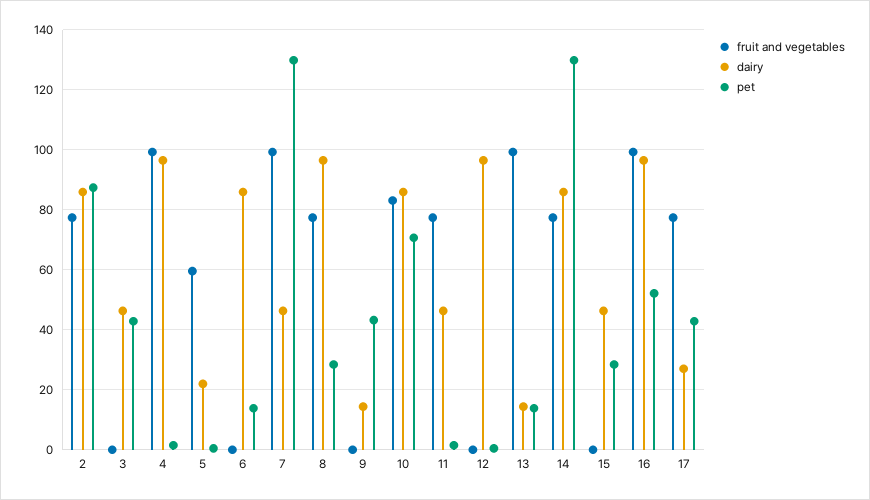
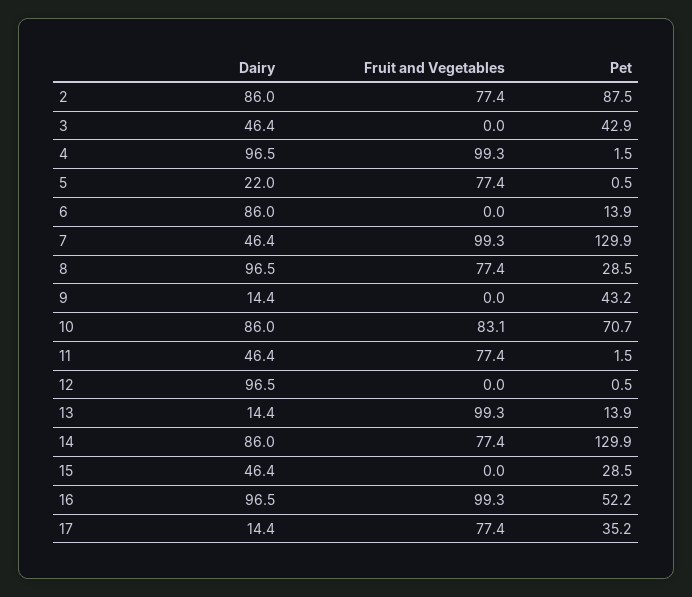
fruit and vegetables, 5: 60 -> 77.4
dairy, 17: 27.5 -> 14.4
pet, 17: 42.5 -> 35.2

